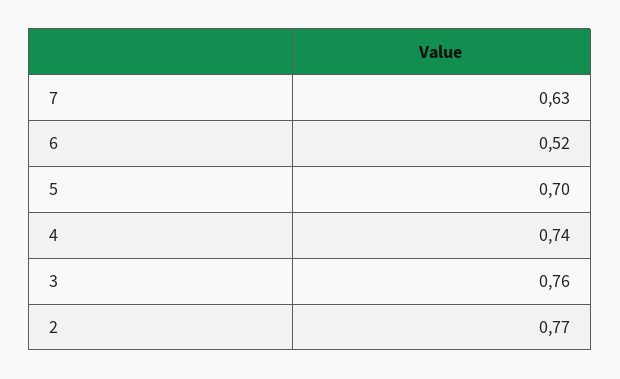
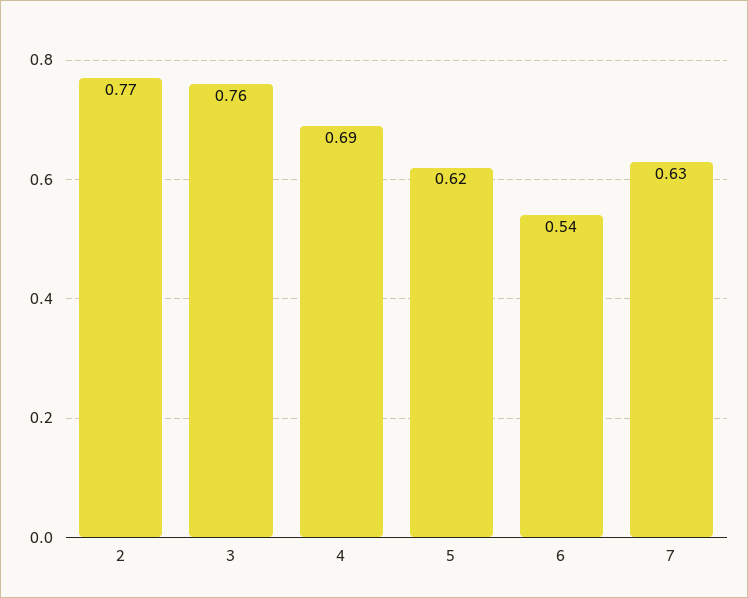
6: 0.52 -> 0.54
5: 0.7 -> 0.62
4: 0.74 -> 0.69

